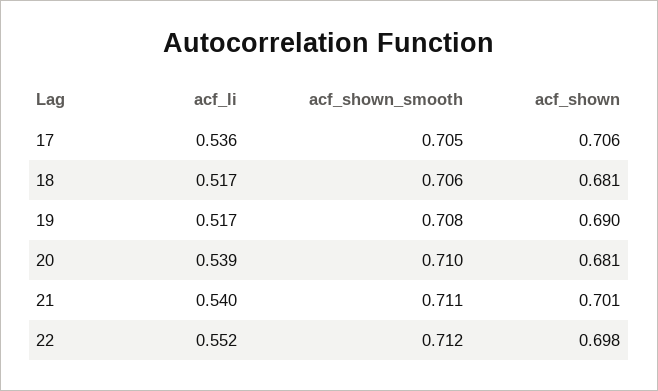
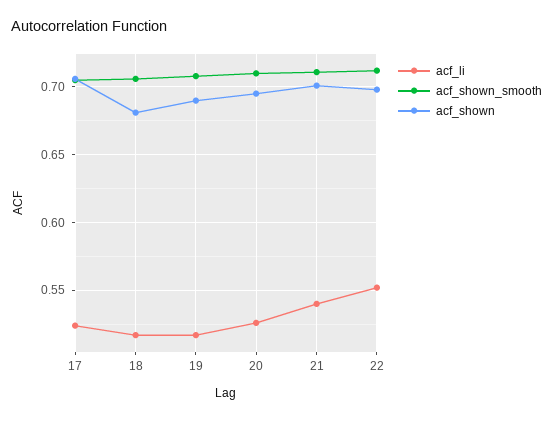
acf_li, 17: 0.536 -> 0.525
acf_li, 20: 0.539 -> 0.525
acf_shown, 20: 0.681 -> 0.695

